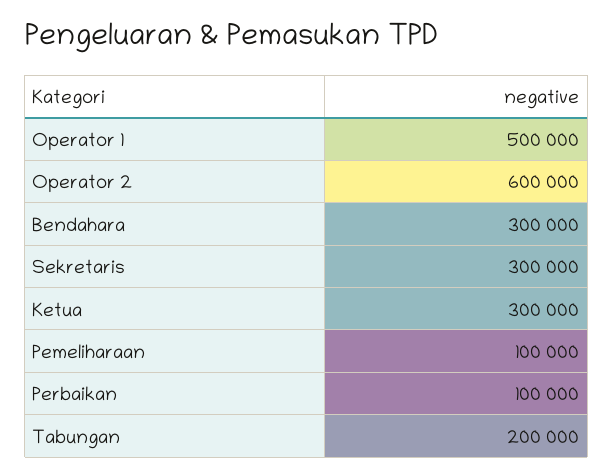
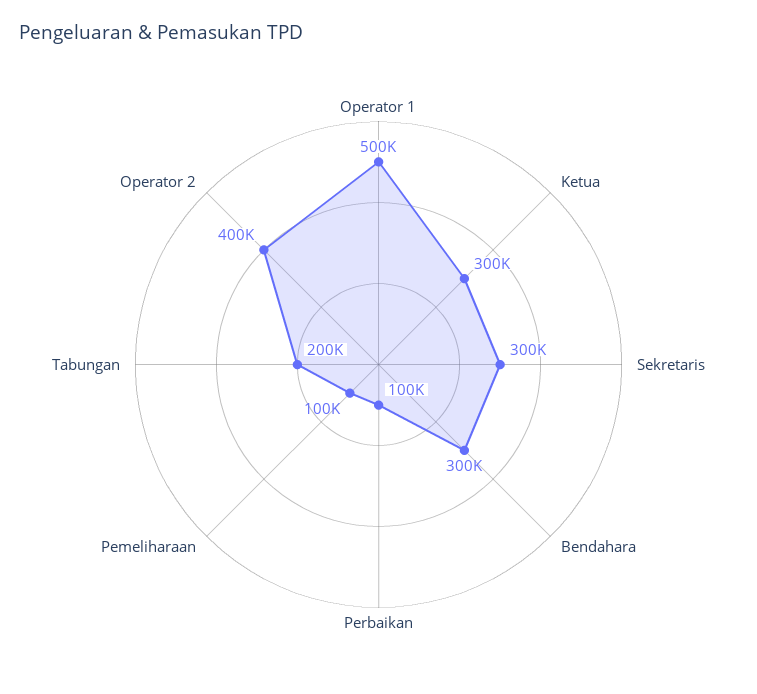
Operator 2: 600000 -> 400000

